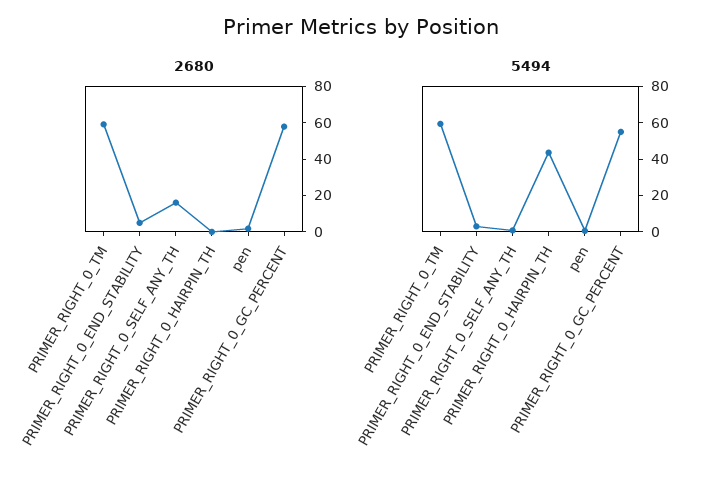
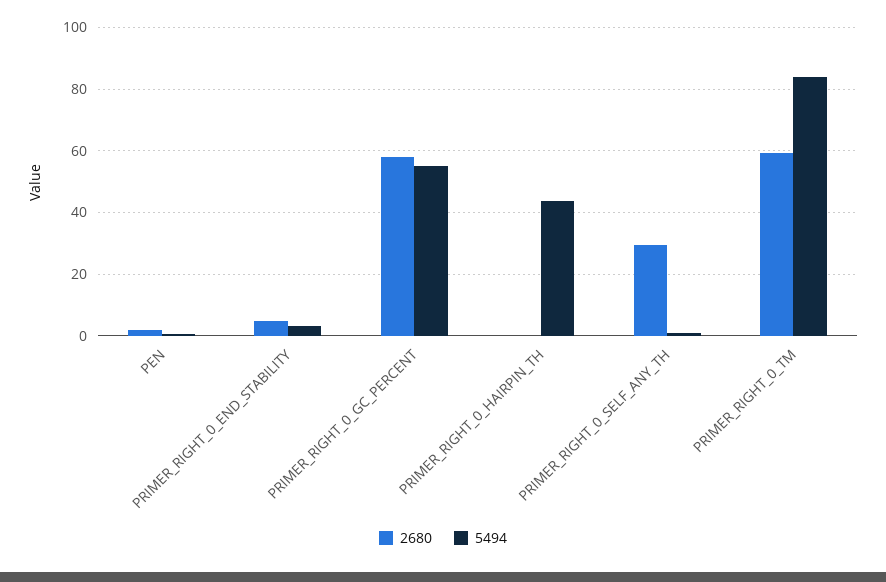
2680, PRIMER_RIGHT_0_SELF_ANY_TH: 15 -> 30
5494, PRIMER_RIGHT_0_TM: 60 -> 84

